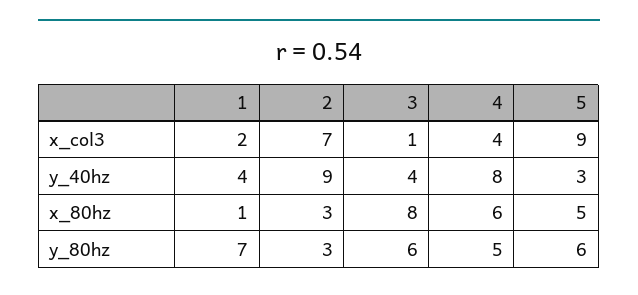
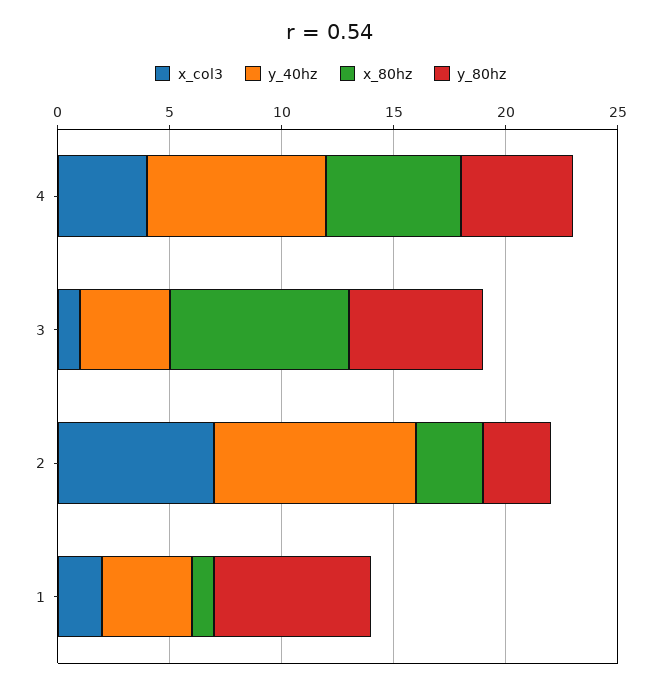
x_col3, 5: 9 -> none
y_40hz, 5: 3 -> none
x_80hz, 5: 5 -> none
y_80hz, 5: 6 -> none

